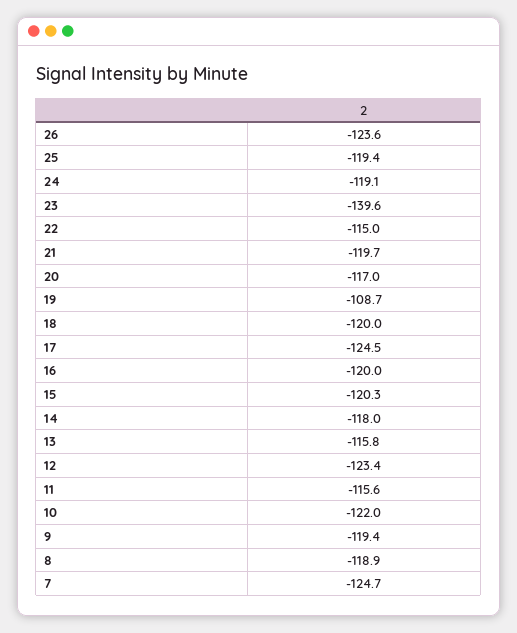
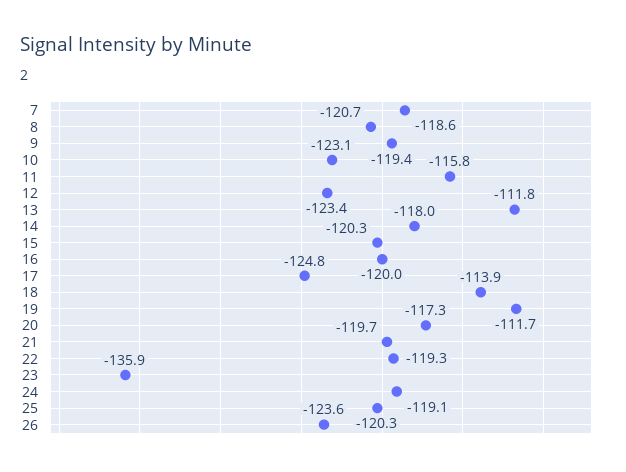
25: -119.4 -> -120.3
23: -139.6 -> -135.9
22: -115 -> -119.3
20: -117 -> -117.3
19: -108.7 -> -111.7
18: -120 -> -113.9
17: -124.5 -> -124.8
13: -115.8 -> -111.8
11: -115.6 -> -115.8
10: -122 -> -123.1
8: -118.9 -> -120.7
7: -124.7 -> -118.6

